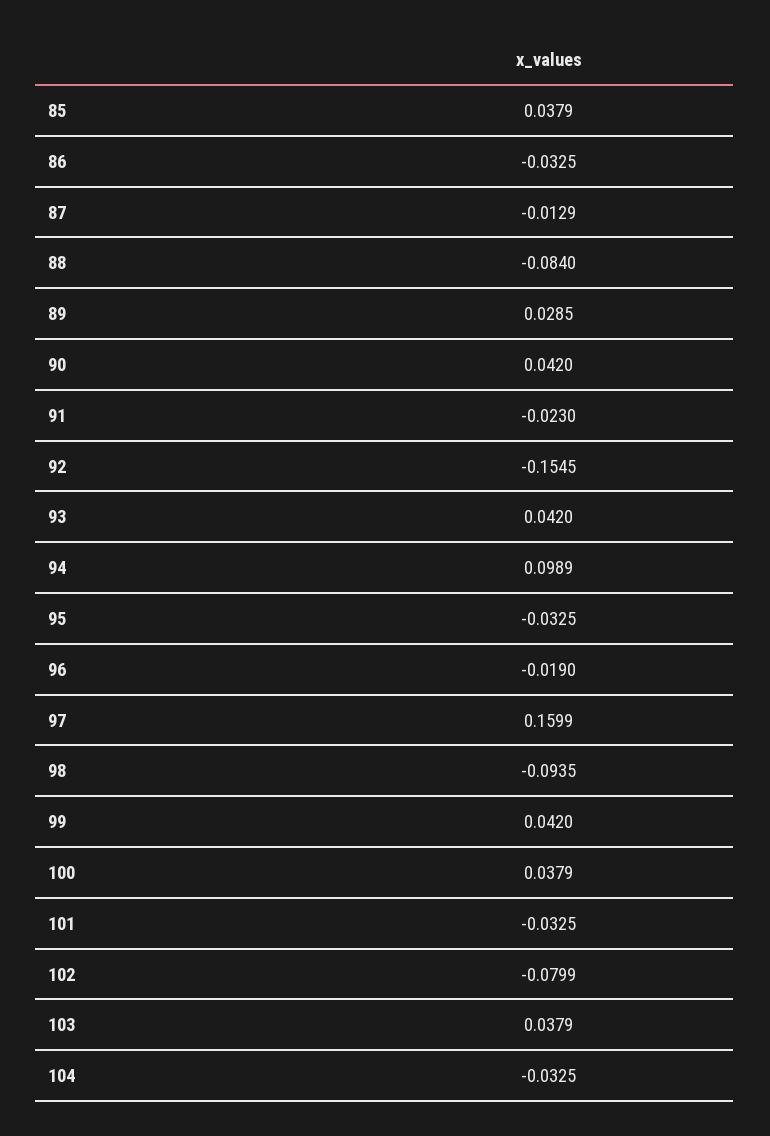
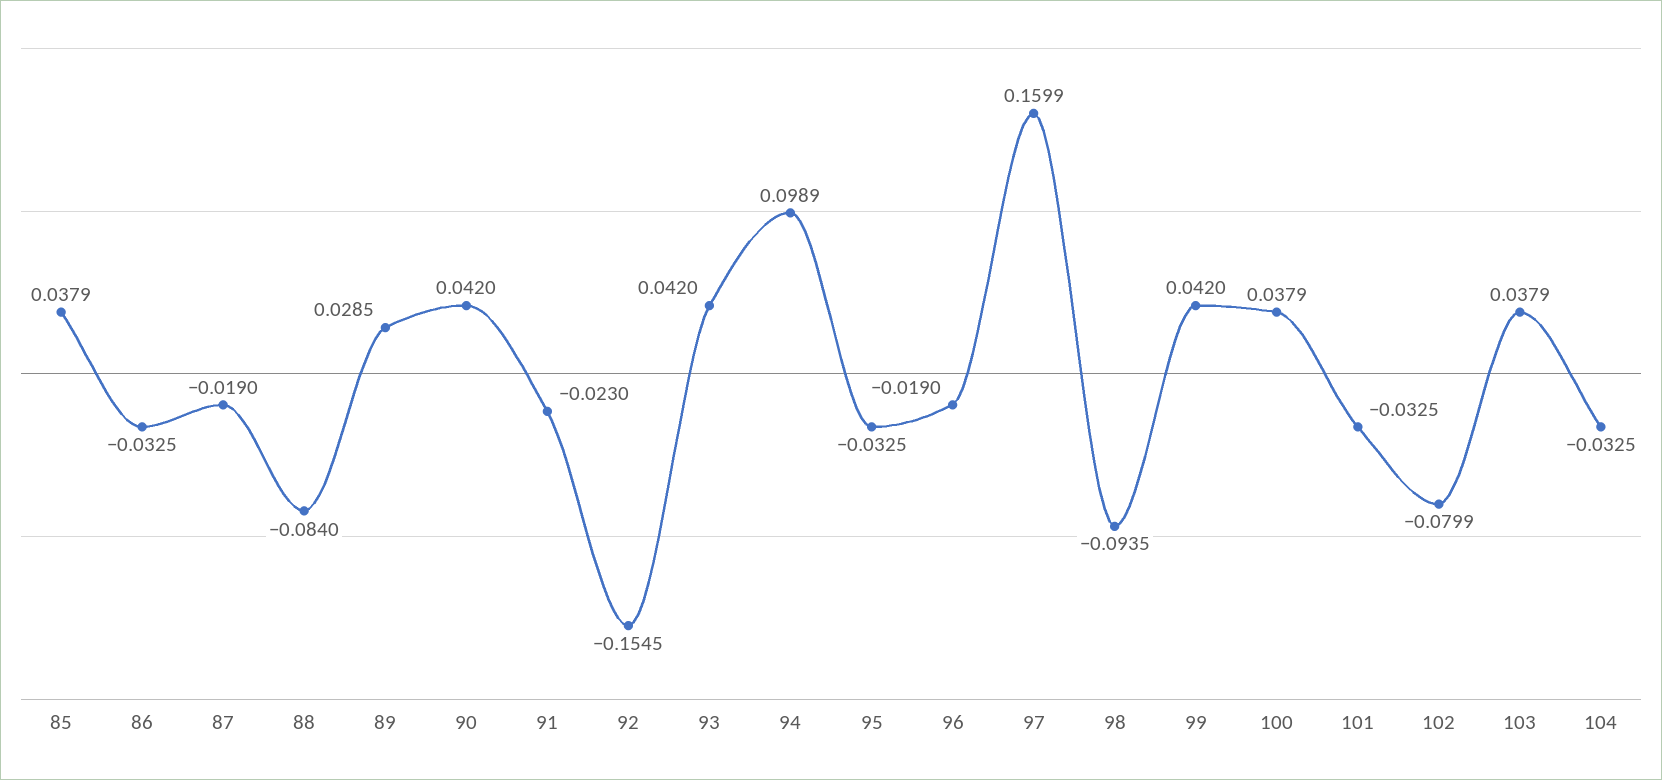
87: -0.0129 -> -0.019

